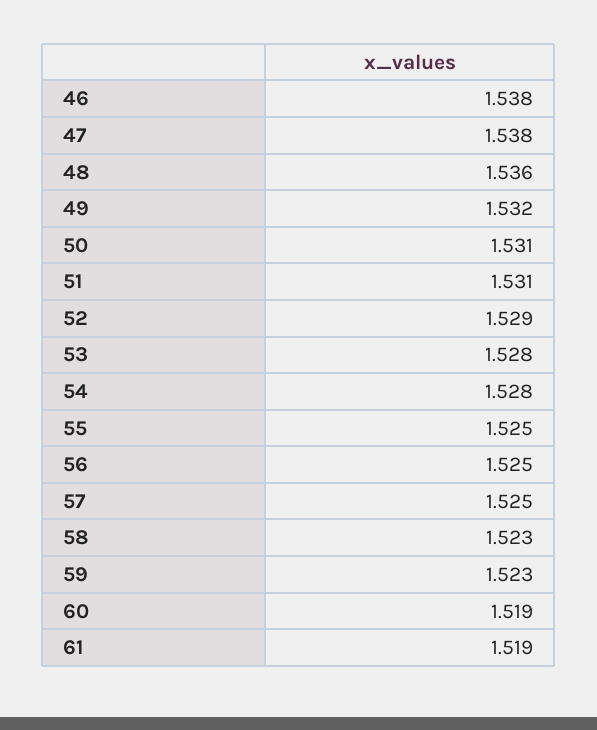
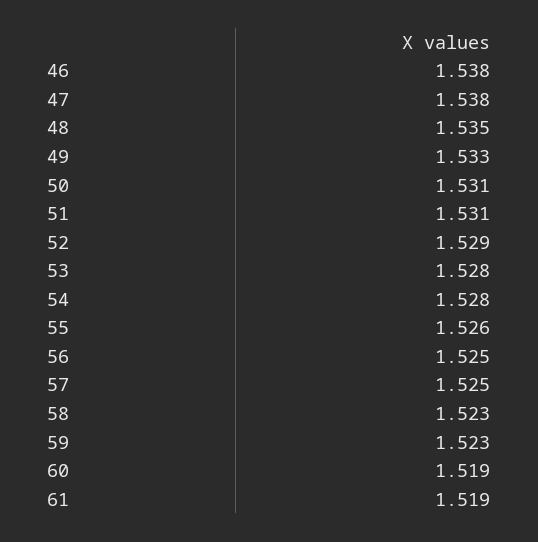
48: 1.536 -> 1.535
49: 1.532 -> 1.533
55: 1.525 -> 1.526

